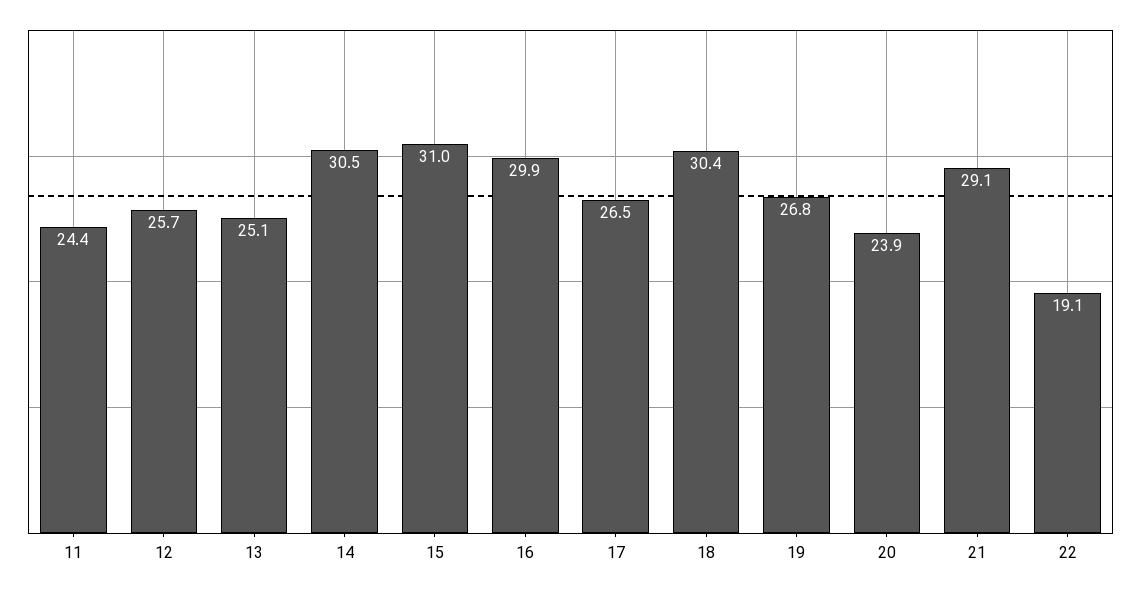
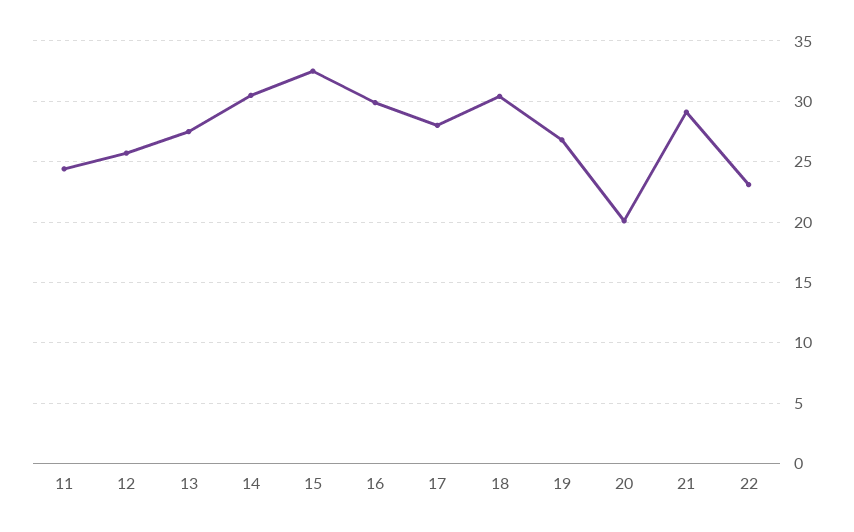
13: 25.1 -> 27.5
15: 31 -> 32.5
17: 26.5 -> 28
20: 23.9 -> 20
22: 19.1 -> 23

